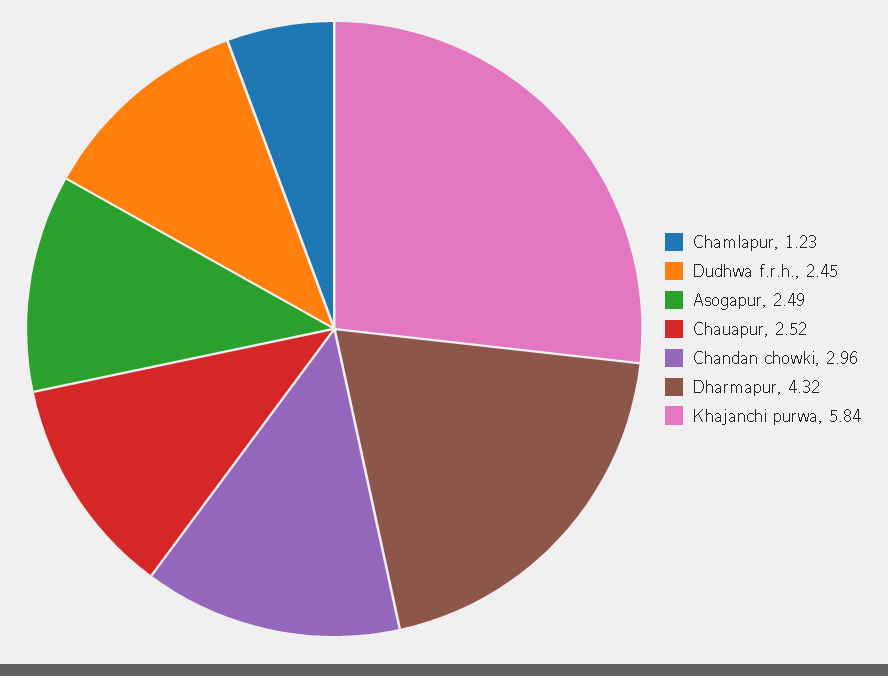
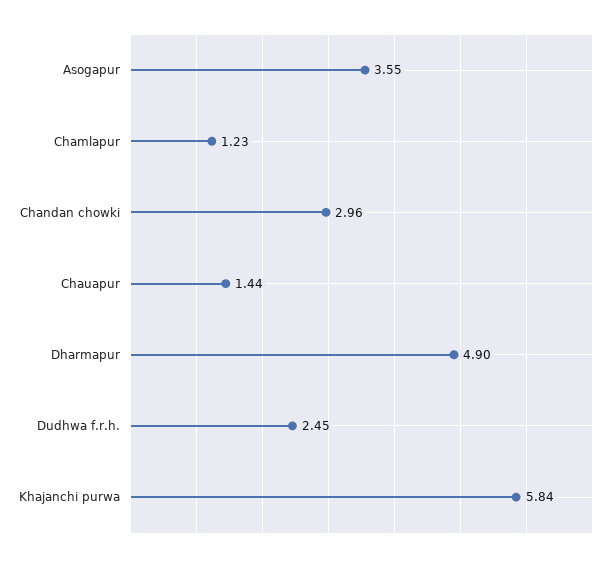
Asogapur: 2.49 -> 3.55
Chauapur: 2.52 -> 1.44
Dharmapur: 4.32 -> 4.9

